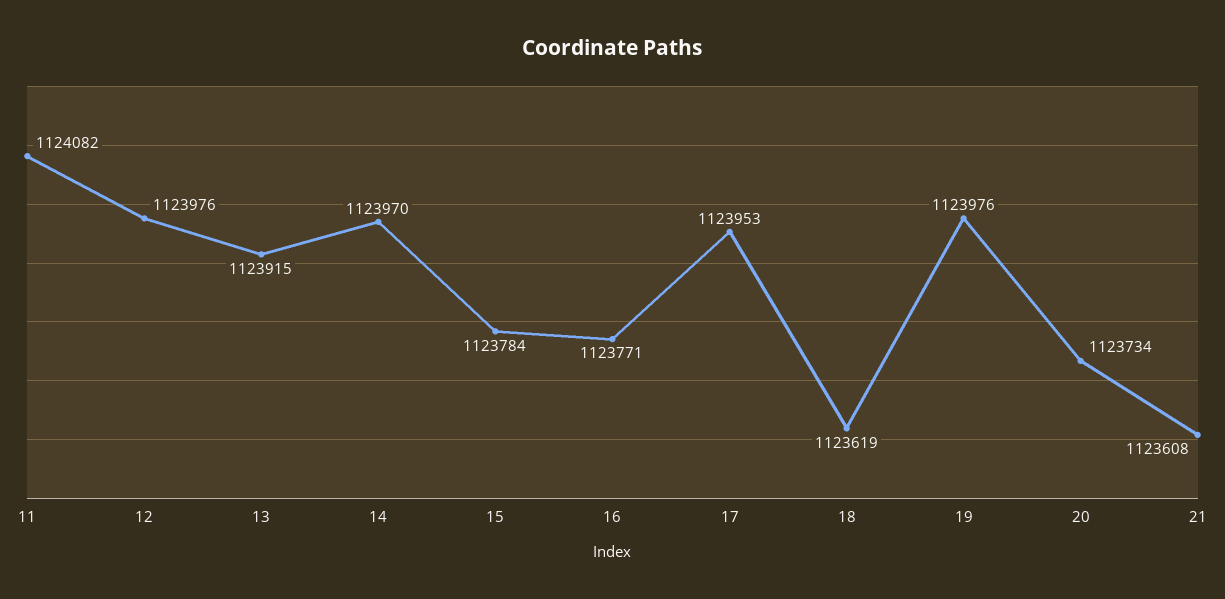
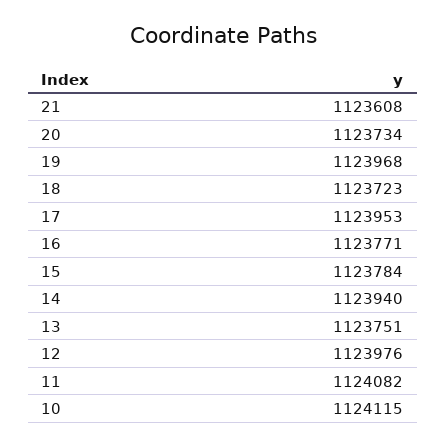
13: 1123915 -> 1123751
14: 1123970 -> 1123940
18: 1123619 -> 1123723
19: 1123976 -> 1123968
10: none -> 1124115

